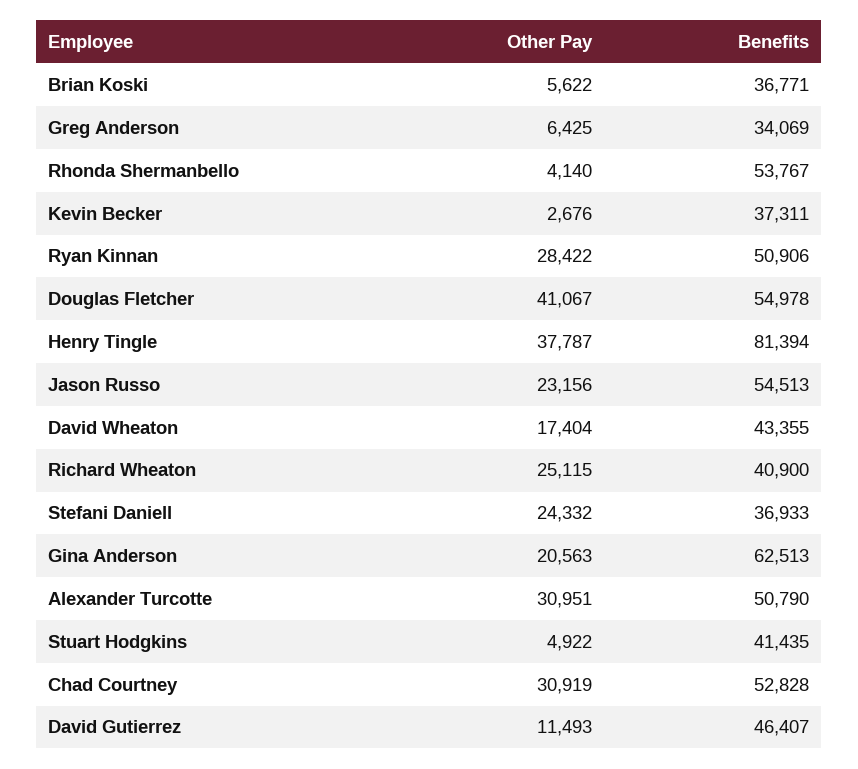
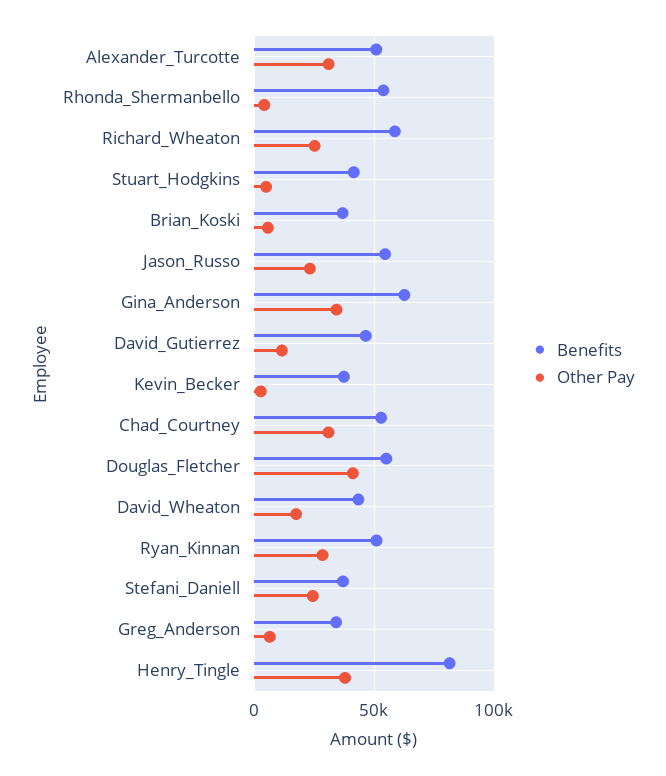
Benefits, Richard Wheaton: 40900 -> 60000
Other Pay, Gina Anderson: 20563 -> 35000

